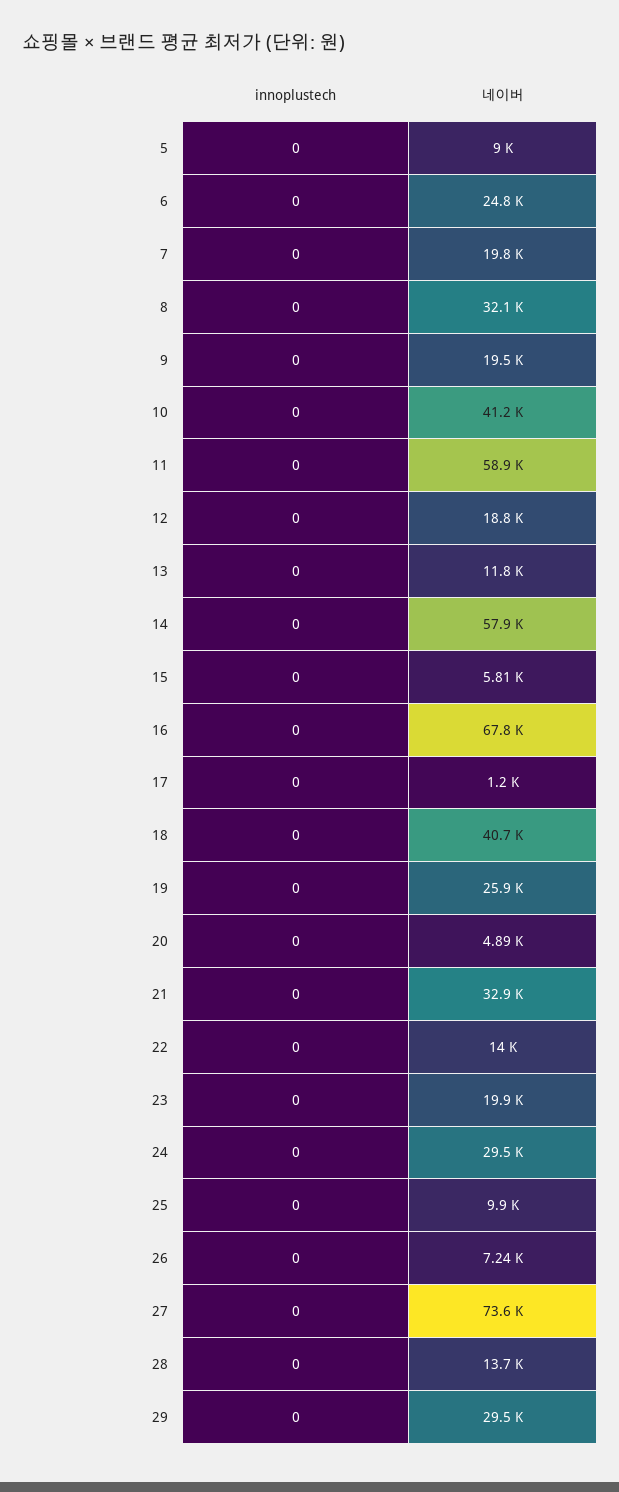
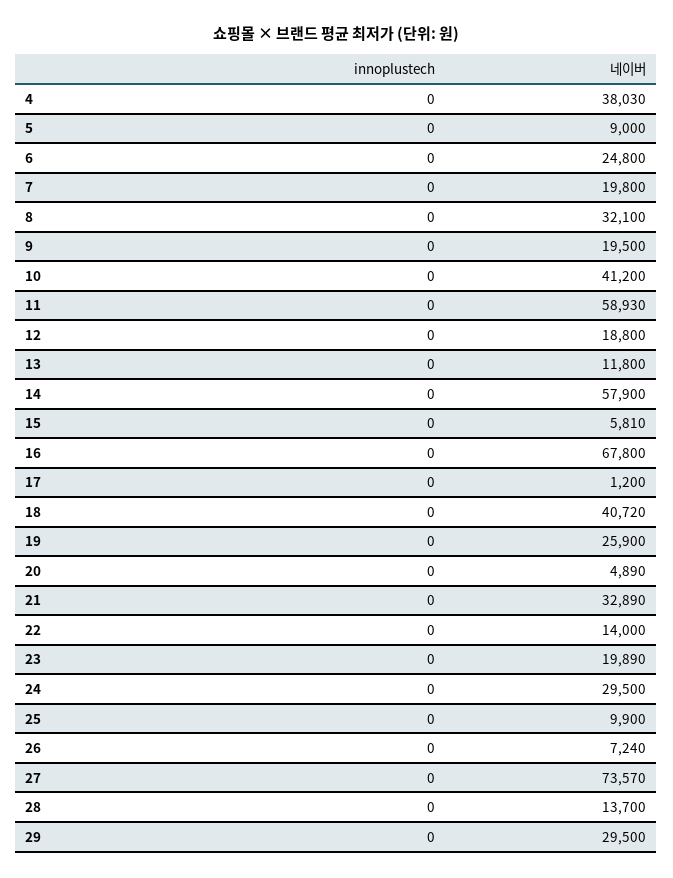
innoplustech, 4: none -> 0
네이버, 4: none -> 38030

